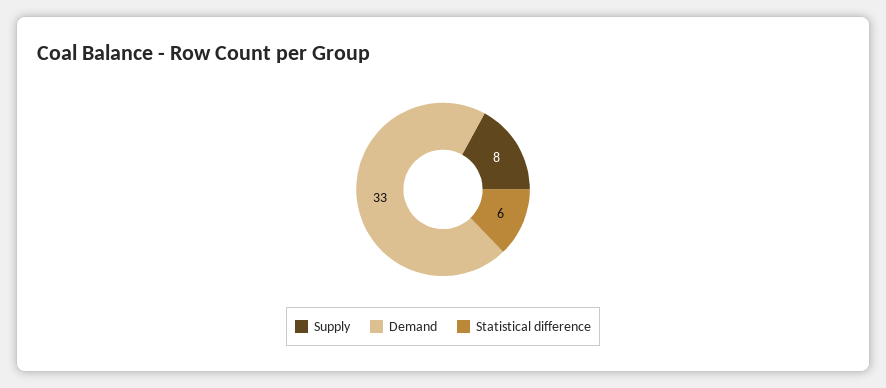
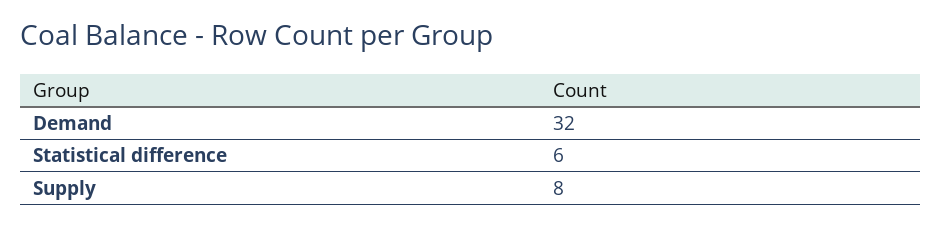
Demand: 33 -> 32

